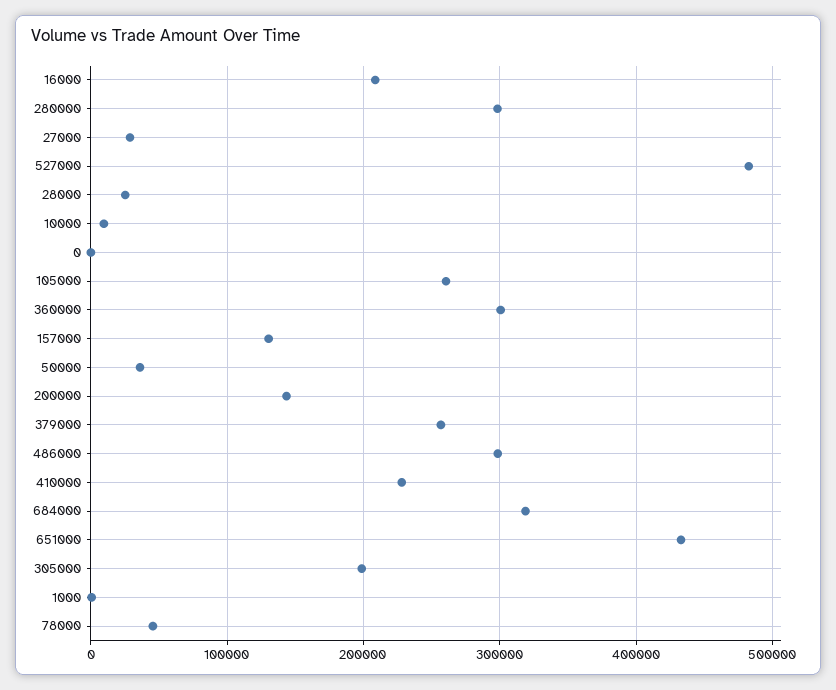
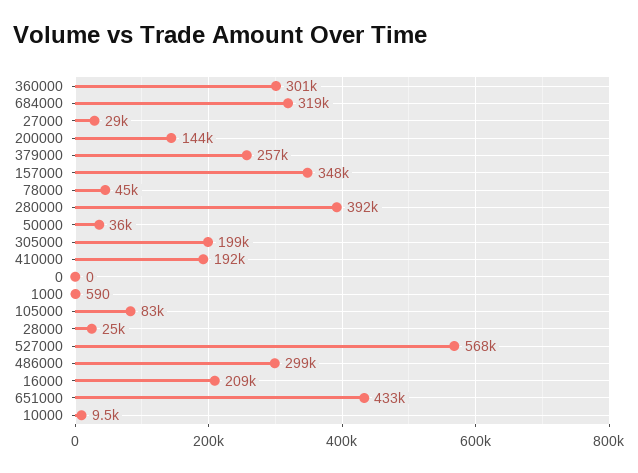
280000: 300000 -> 392000
527000: 480000 -> 568000
105000: 260000 -> 83000
157000: 130000 -> 348000
410000: 230000 -> 192000

